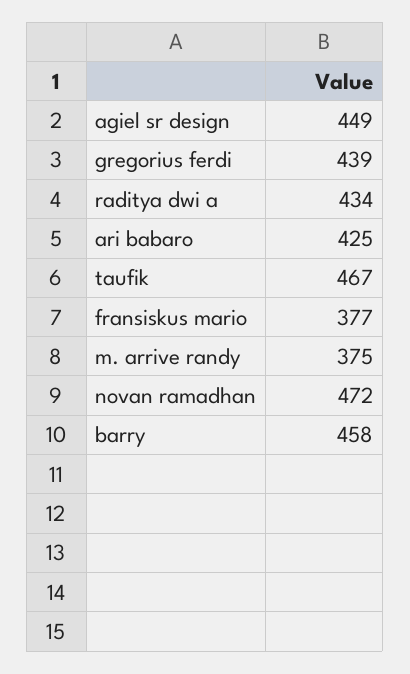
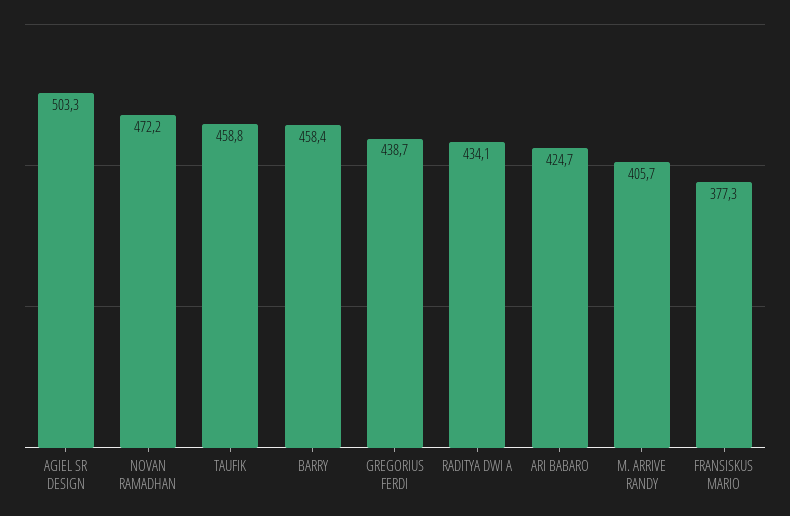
agiel sr design: 449 -> 503.3
taufik: 467 -> 458.8
m. arrive randy: 375 -> 405.7

